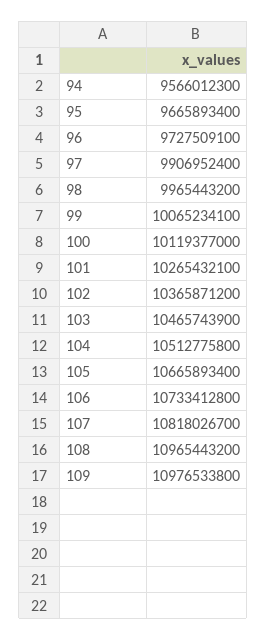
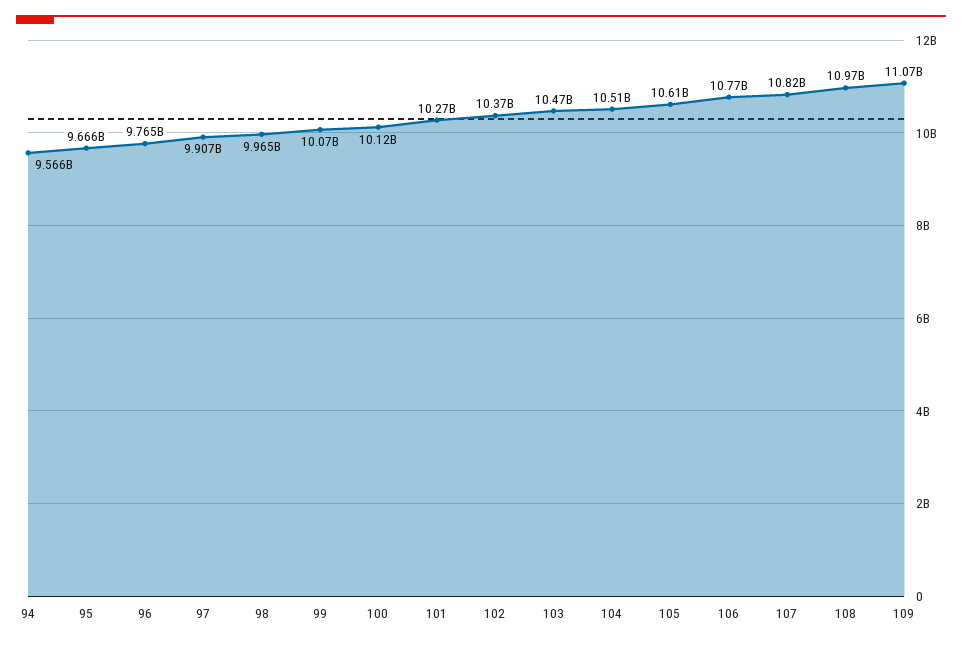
96: 9727509100 -> 9765000000
105: 10665893400 -> 10610000000
106: 10733412800 -> 10770000000
109: 10976533800 -> 11070000000

